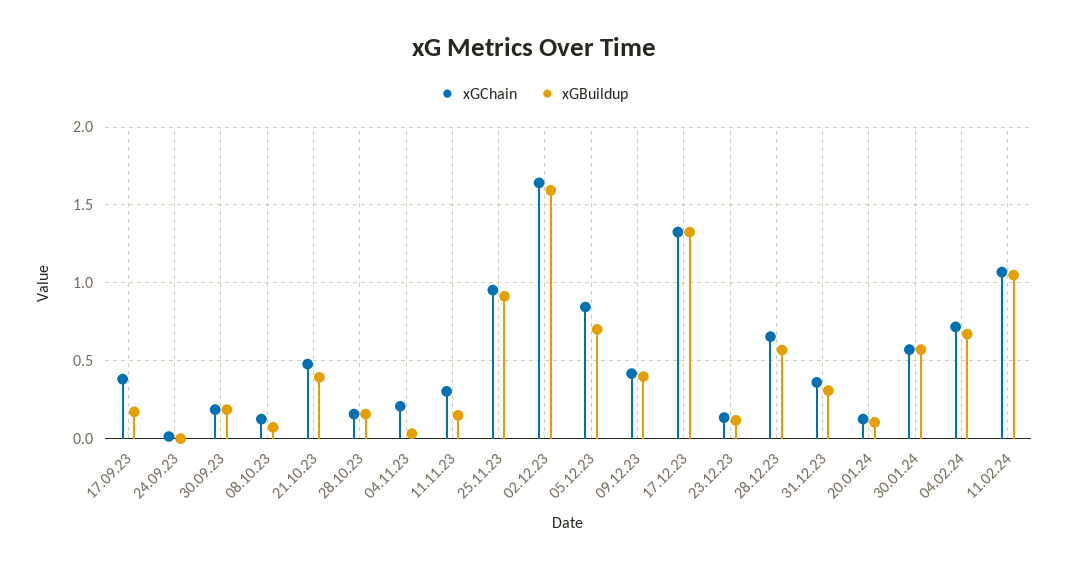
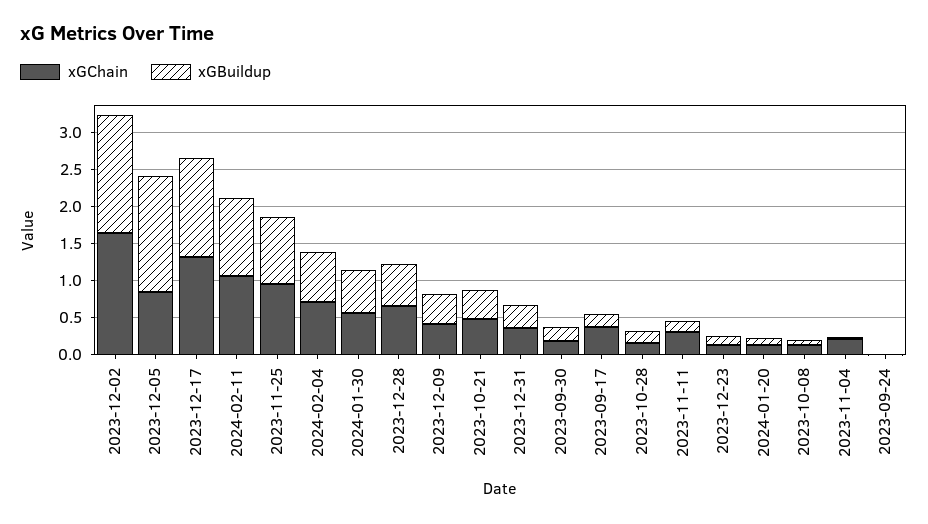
xGBuildup, 05.12.23: 0.7 -> 1.5

